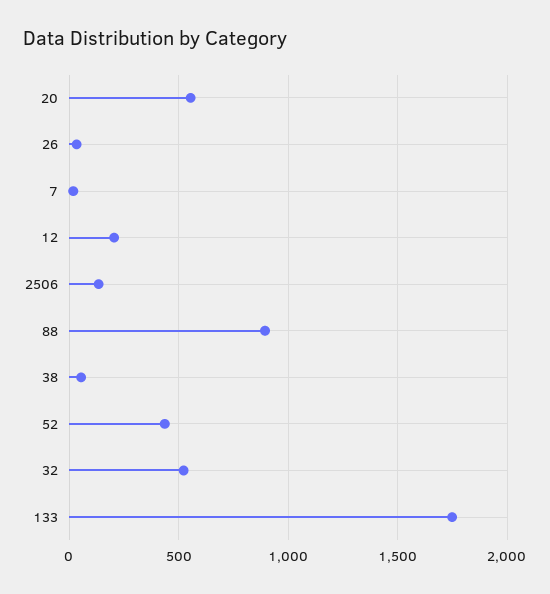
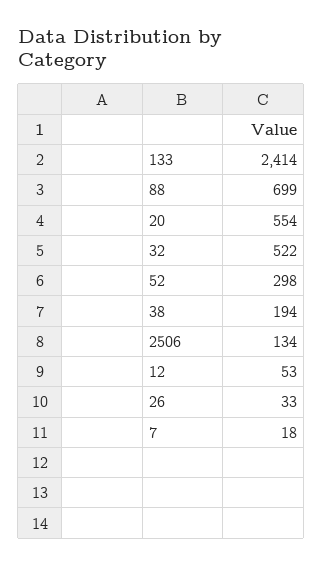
12: 200 -> 53
88: 900 -> 699
38: 50 -> 194
52: 450 -> 298
133: 1750 -> 2414

